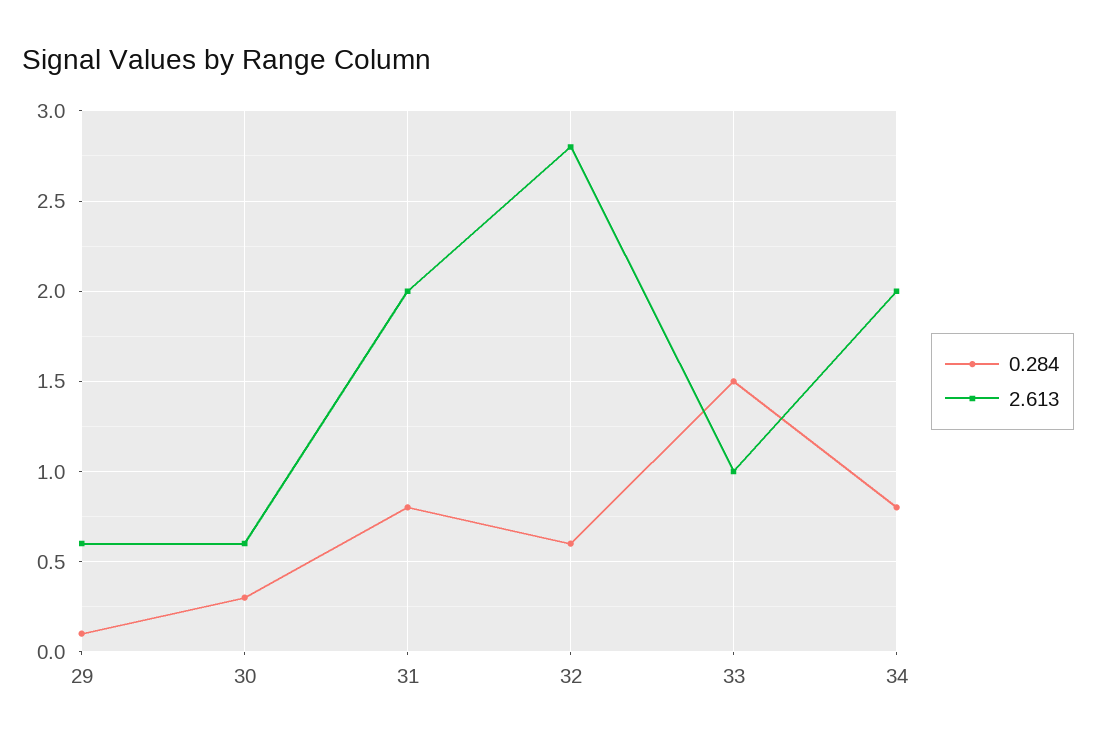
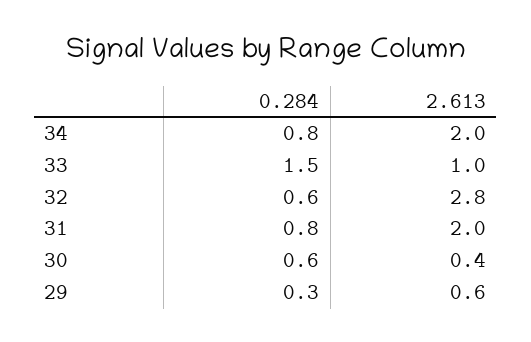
0.284, 29: 0.1 -> 0.3
0.284, 30: 0.3 -> 0.6
2.613, 30: 0.6 -> 0.4

